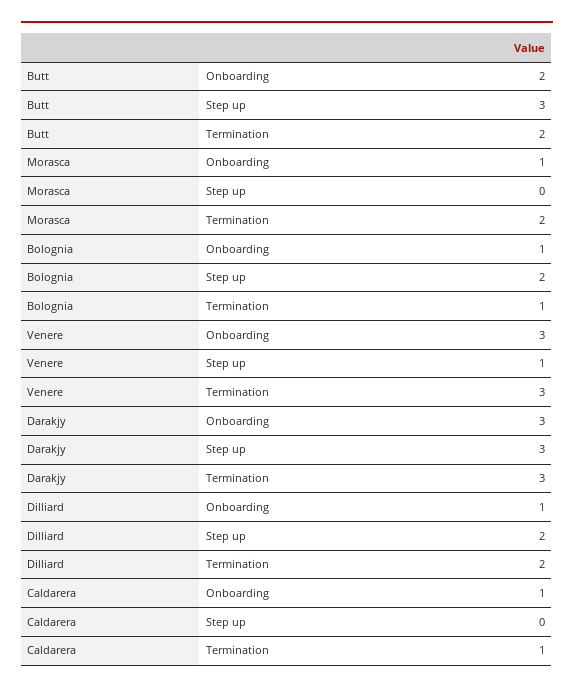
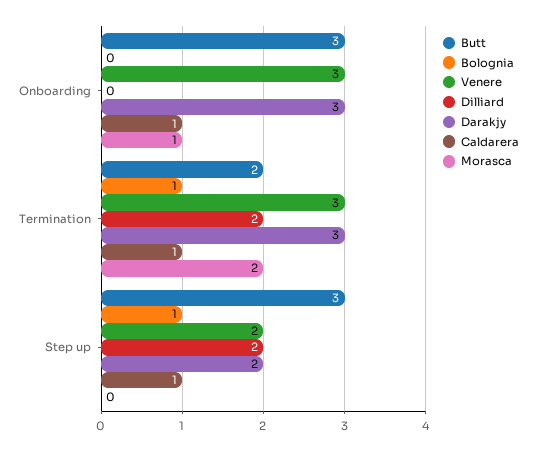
Butt, Onboarding: 2 -> 3
Bolognia, Onboarding: 1 -> 0
Bolognia, Step up: 2 -> 1
Venere, Step up: 1 -> 2
Darakjy, Step up: 3 -> 2
Dilliard, Onboarding: 1 -> 0
Caldarera, Step up: 0 -> 1

